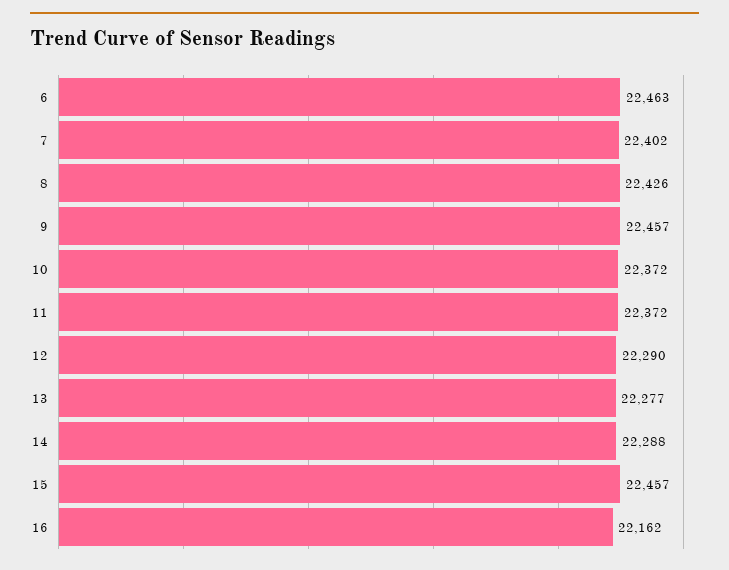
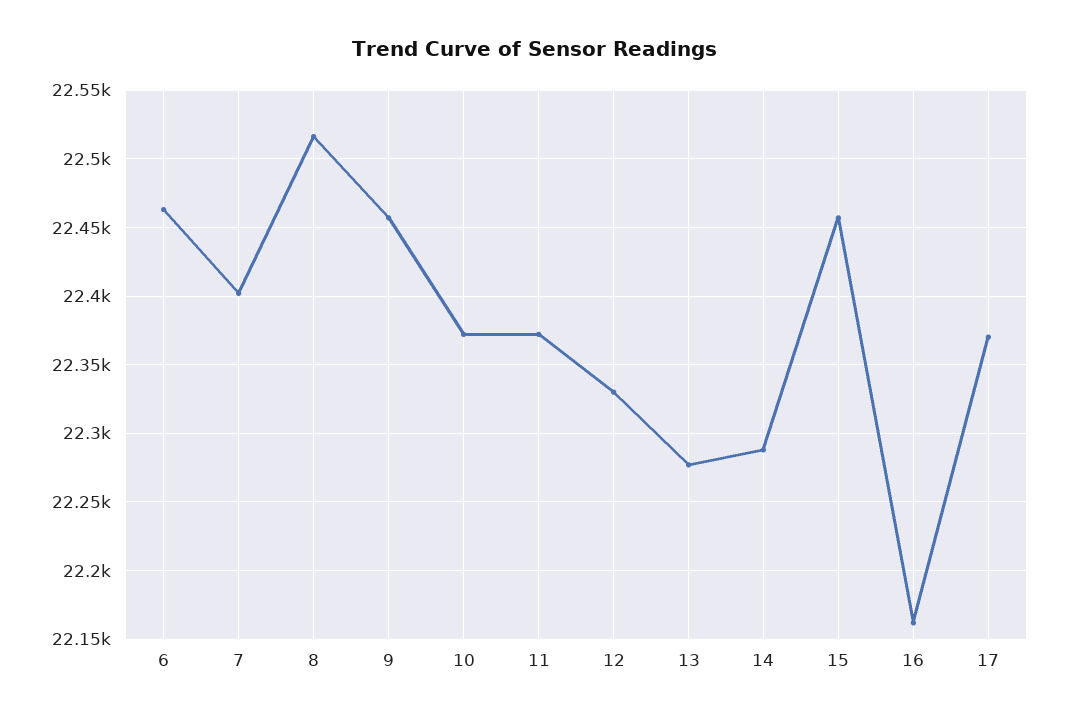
8: 22426 -> 22515
12: 22290 -> 22330
17: none -> 22370

